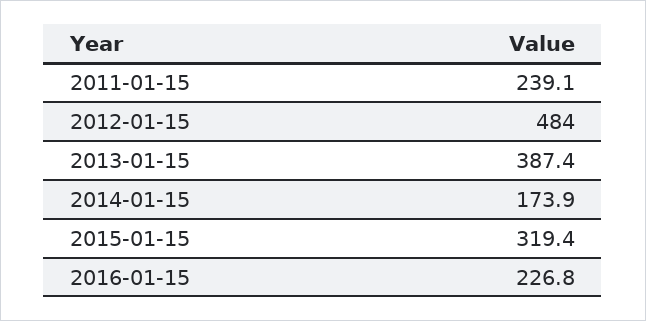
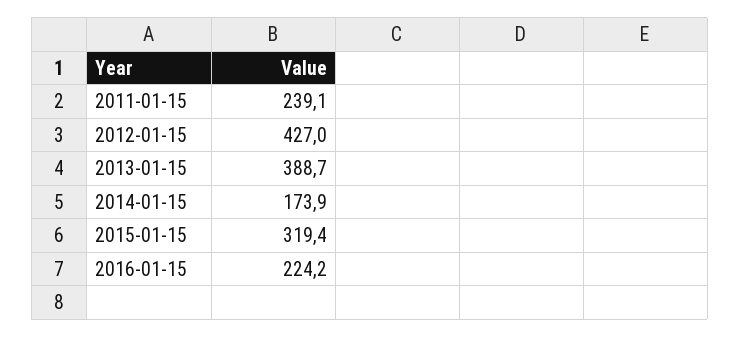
2012-01-15: 484 -> 427
2013-01-15: 387.4 -> 388.7
2016-01-15: 226.8 -> 224.2

